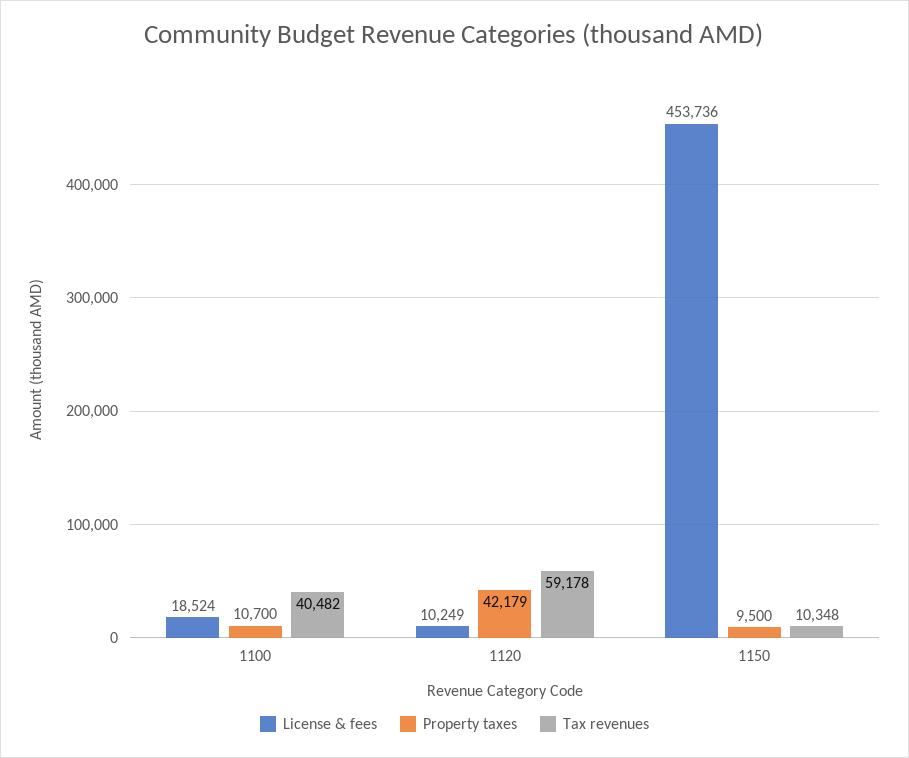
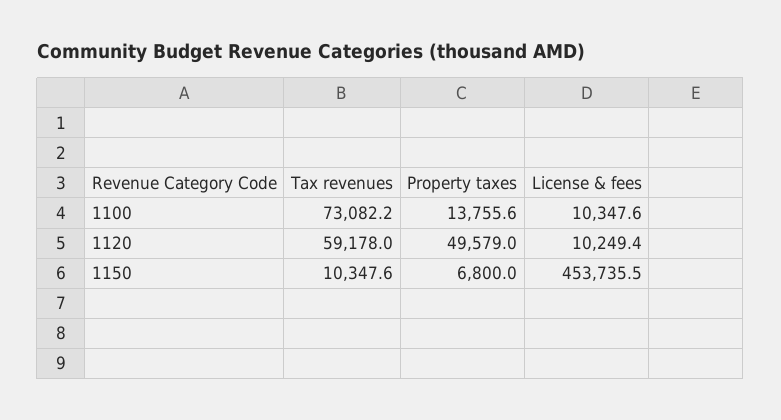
License & fees, 1100: 18524 -> 10347.6
Property taxes, 1100: 10700 -> 13755.6
Tax revenues, 1100: 40482 -> 73082.2
Property taxes, 1120: 42179 -> 49579
Property taxes, 1150: 9500 -> 6800

